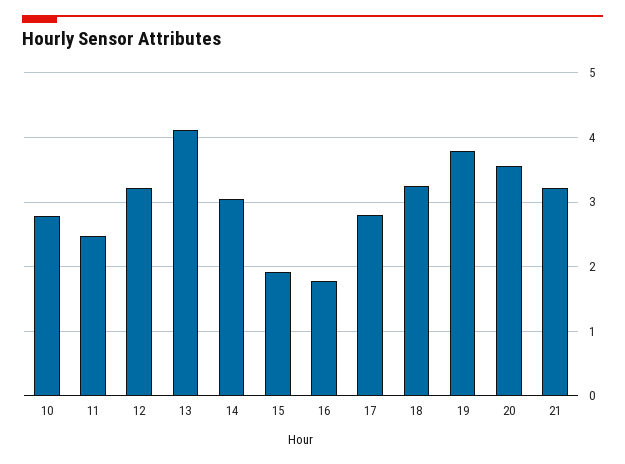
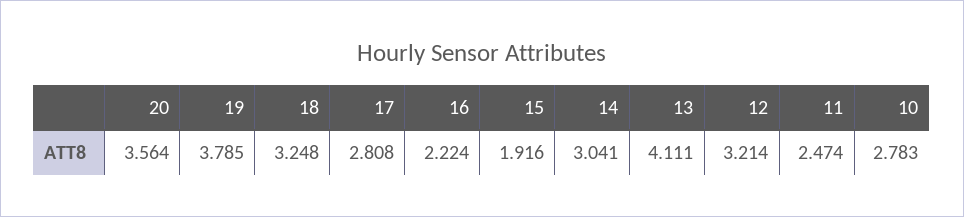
16: 1.8 -> 2.224
21: 3.2 -> none

